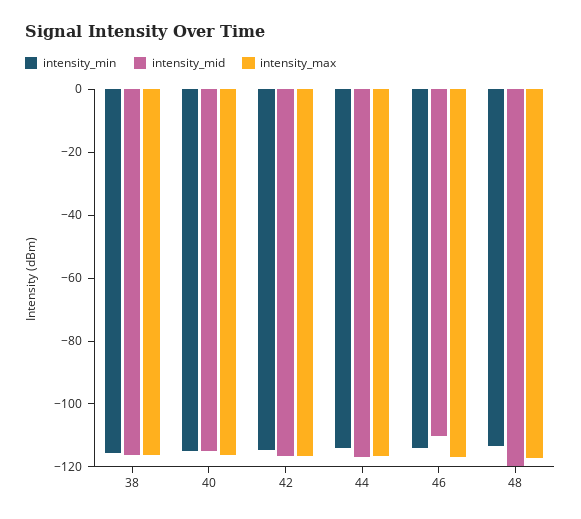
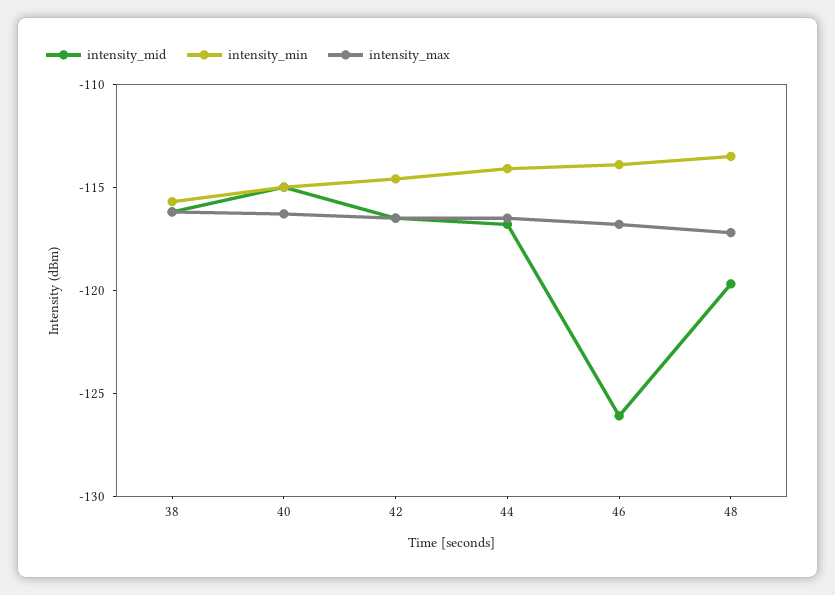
intensity_mid, 46: -110 -> -126

